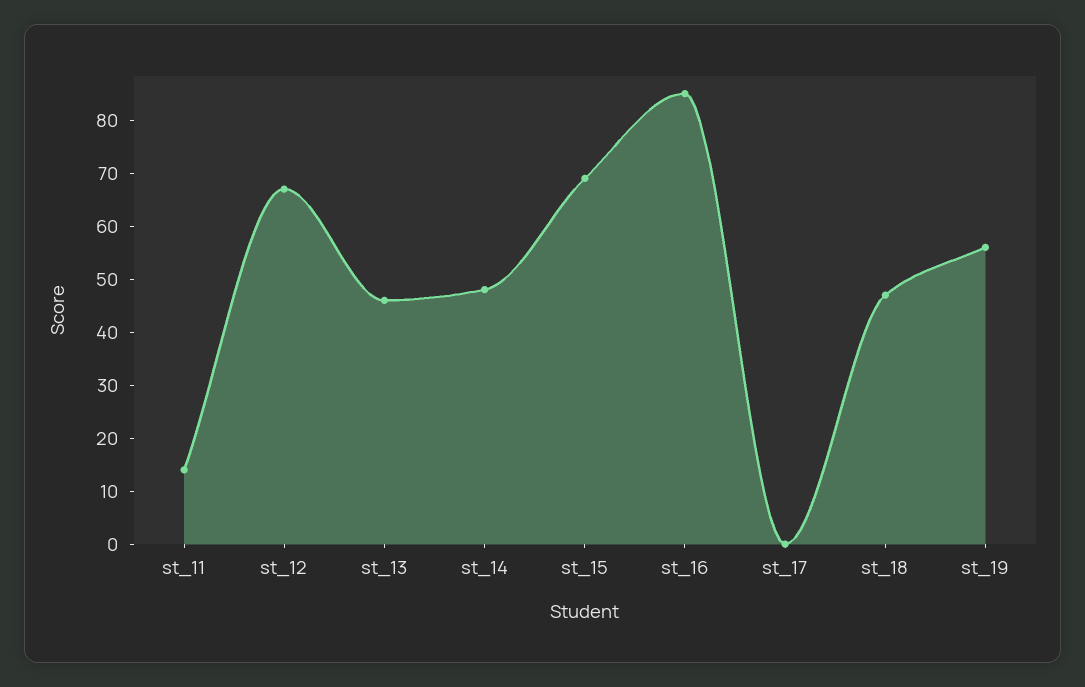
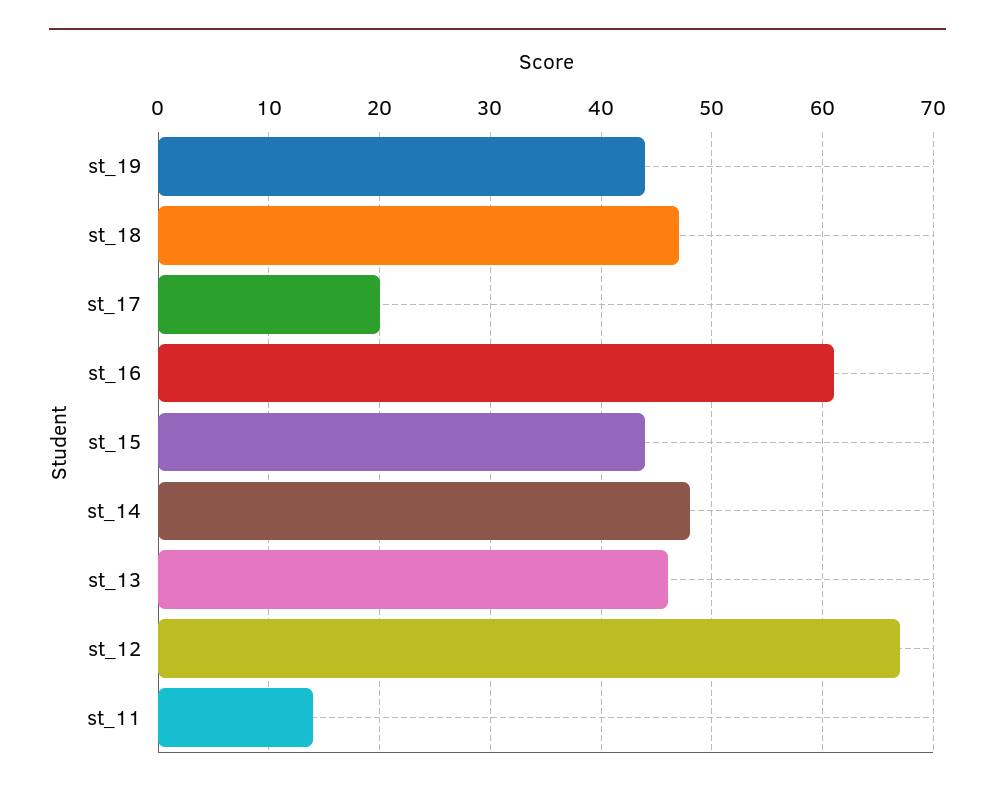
st_15: 70 -> 44
st_16: 85 -> 61
st_17: 0 -> 20
st_19: 55 -> 44

